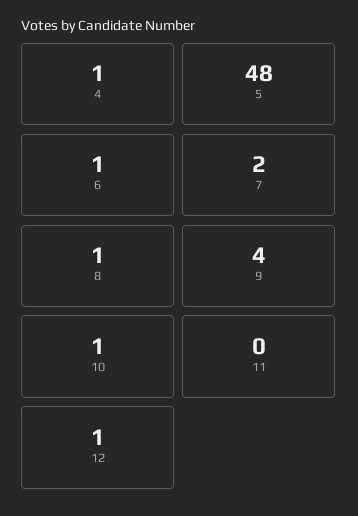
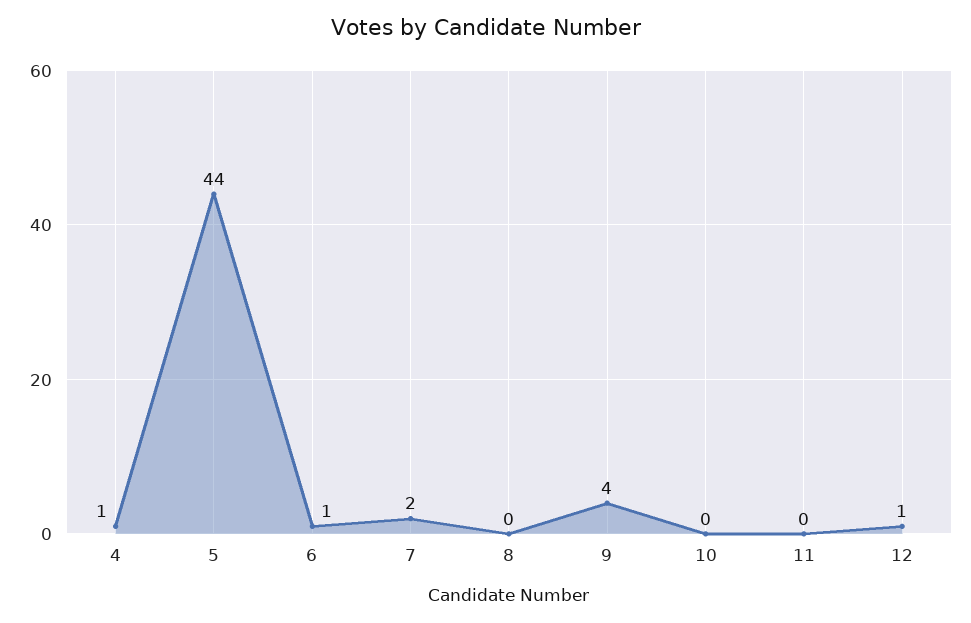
5: 48 -> 44
8: 1 -> 0
10: 1 -> 0

